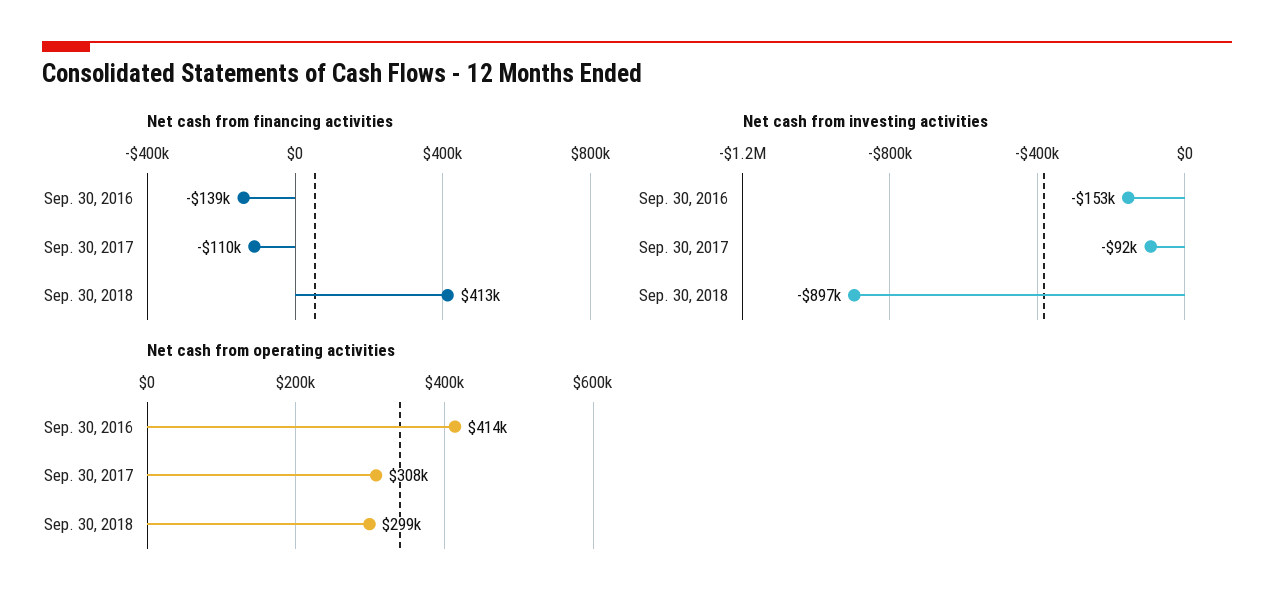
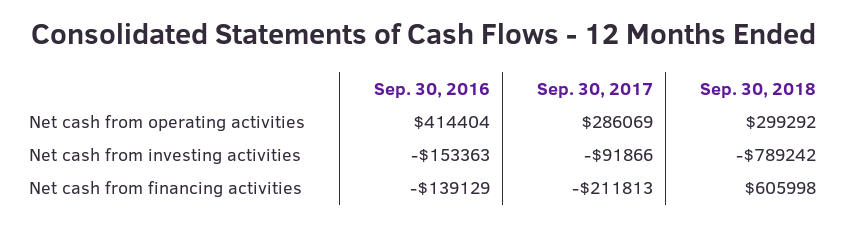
Net cash from financing activities, Sep. 30, 2017: -110000 -> -211813
Net cash from financing activities, Sep. 30, 2018: 413000 -> 605998
Net cash from investing activities, Sep. 30, 2018: -897000 -> -789242
Net cash from operating activities, Sep. 30, 2017: 308000 -> 286069

